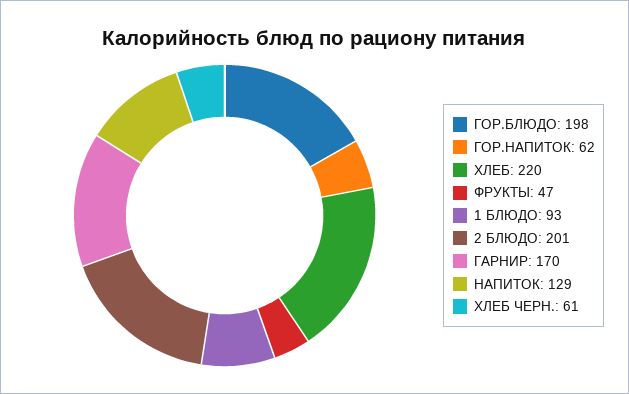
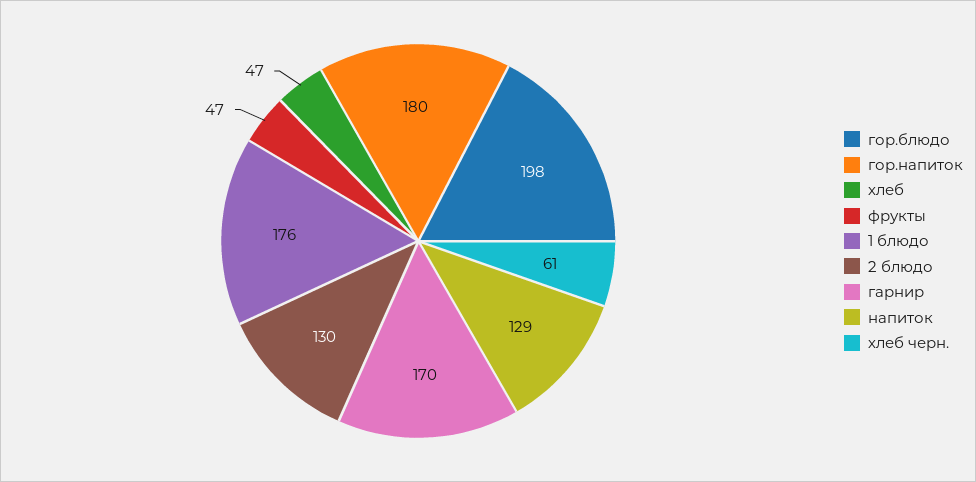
ГОР.НАПИТОК: 62 -> 180
ХЛЕБ: 220 -> 47
1 БЛЮДО: 93 -> 176
2 БЛЮДО: 201 -> 130

